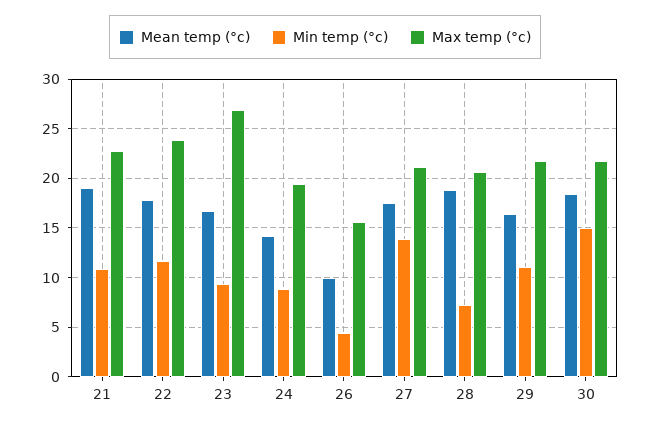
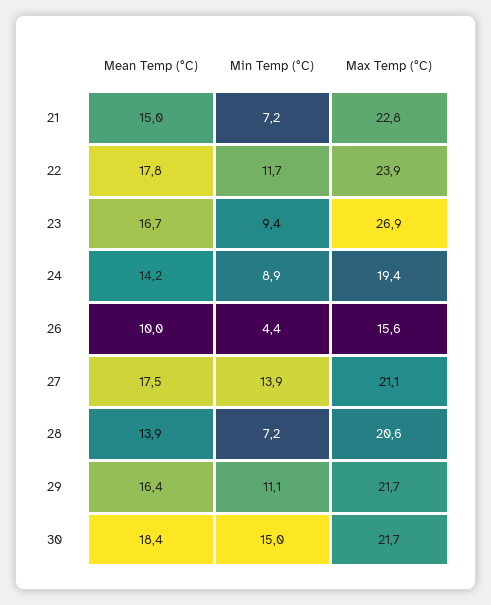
Mean temp (°c), 21: 19 -> 15
Min temp (°c), 21: 11 -> 7.2
Mean temp (°c), 28: 19 -> 13.9

